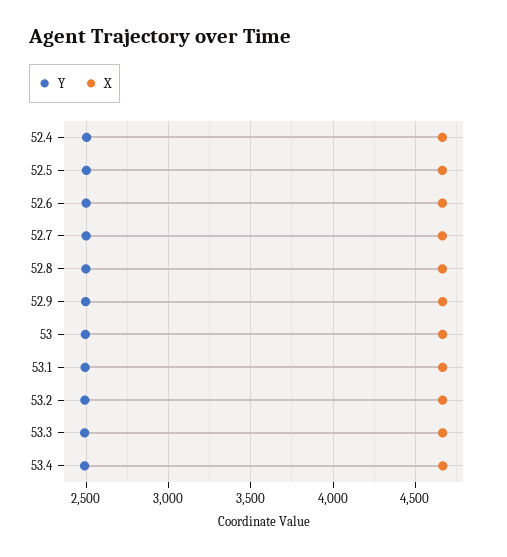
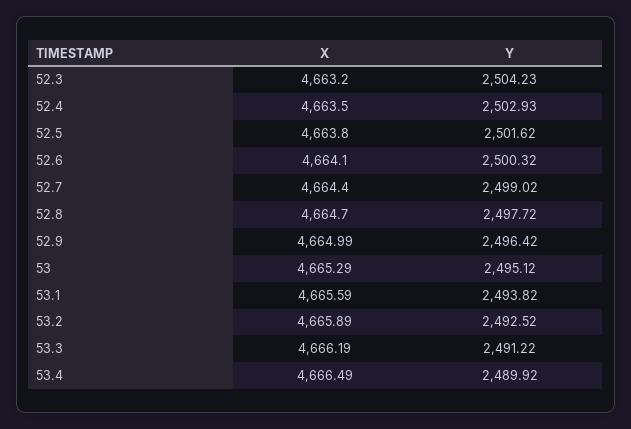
X, 52.3: none -> 4663.2
Y, 52.3: none -> 2504.23

